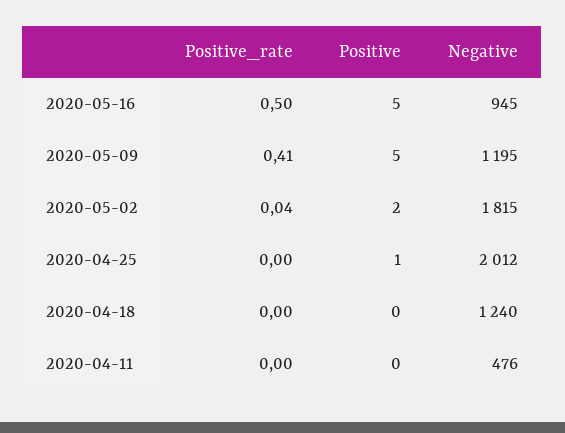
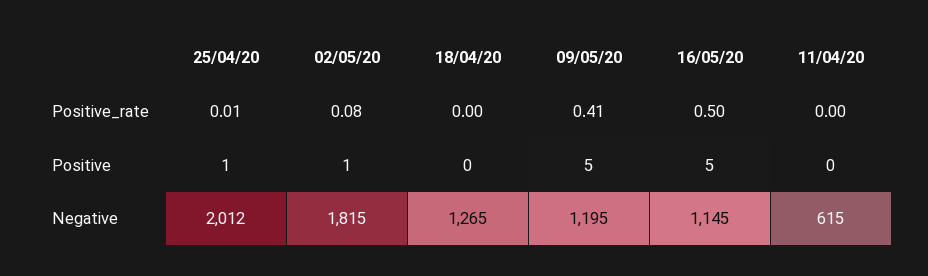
Negative, 2020-05-16: 945 -> 1145
Positive_rate, 2020-05-02: 0.04 -> 0.08
Positive, 2020-05-02: 2 -> 1
Positive_rate, 2020-04-25: 0 -> 0.01
Negative, 2020-04-18: 1240 -> 1265
Negative, 2020-04-11: 476 -> 615

